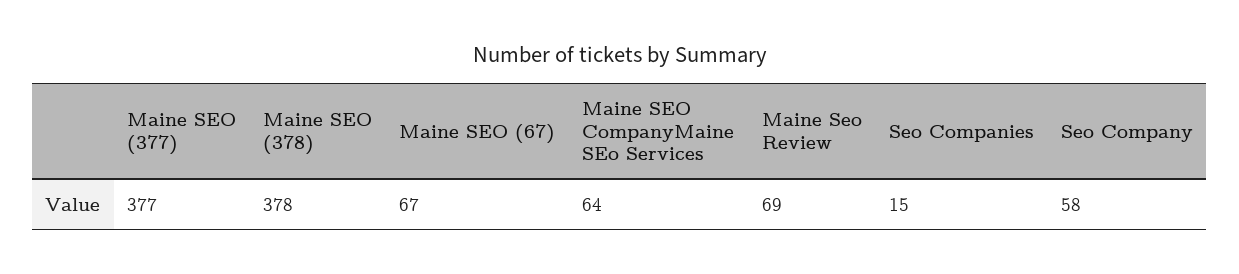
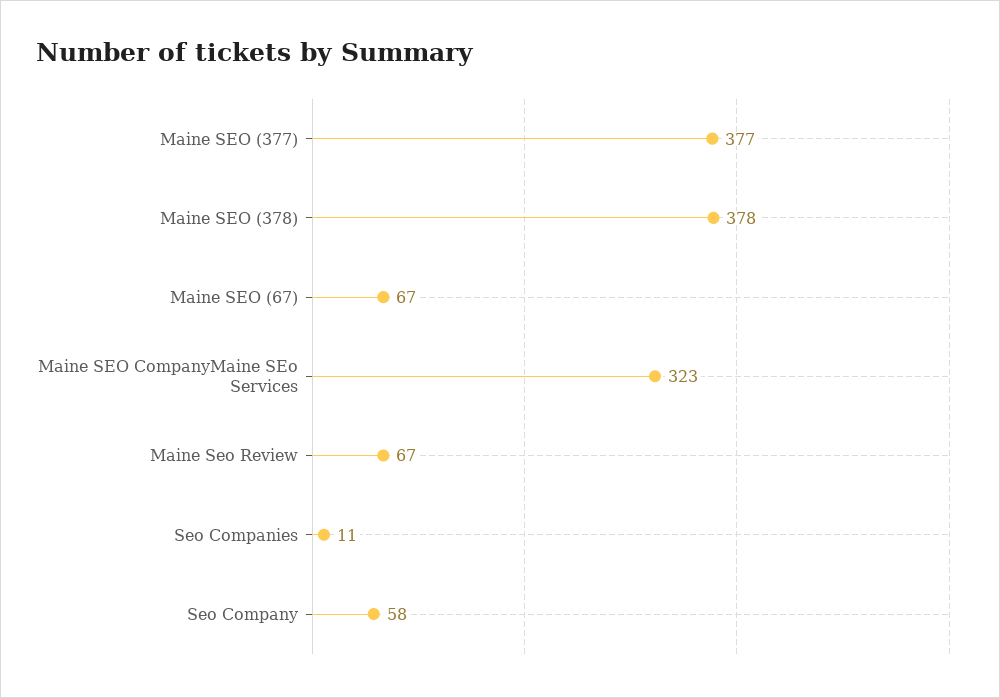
Maine SEO CompanyMaine SEo Services: 64 -> 323
Maine Seo Review: 69 -> 67
Seo Companies: 15 -> 11

